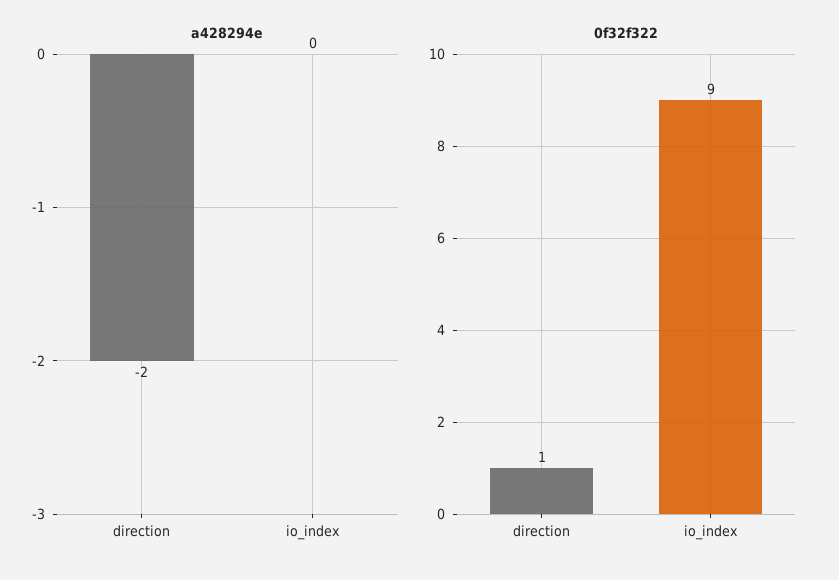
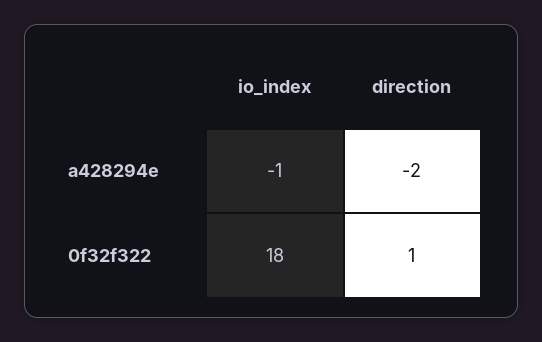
a428294e, io_index: 0 -> -1
0f32f322, io_index: 9 -> 18

